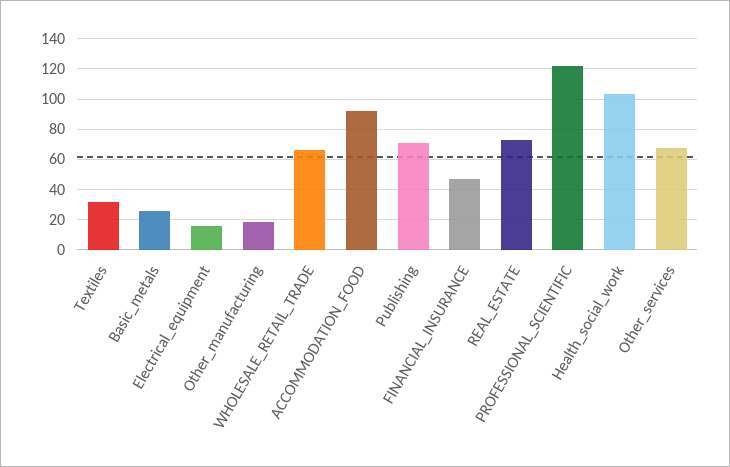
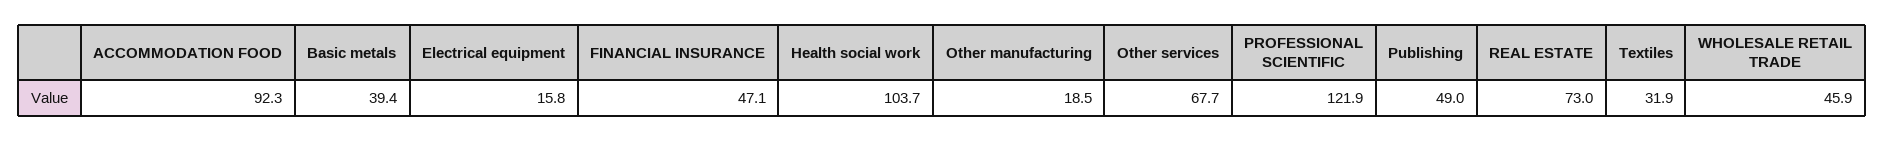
Basic_metals: 25 -> 39.4
WHOLESALE_RETAIL_TRADE: 65 -> 45.9
Publishing: 70 -> 49

